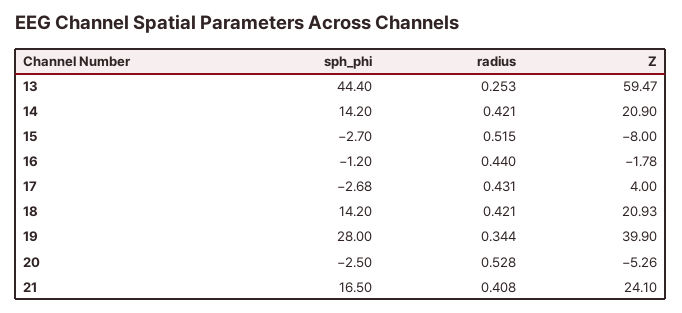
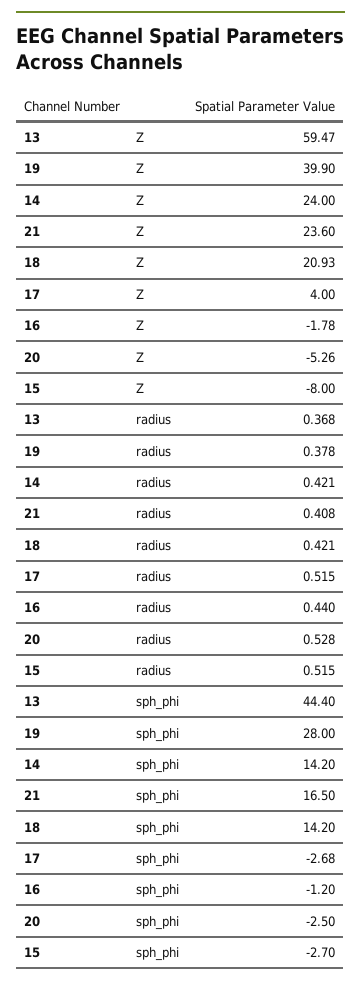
radius, 13: 0.253 -> 0.368
Z, 14: 20.9 -> 24
radius, 17: 0.431 -> 0.515
radius, 19: 0.344 -> 0.378
Z, 21: 24.1 -> 23.6

